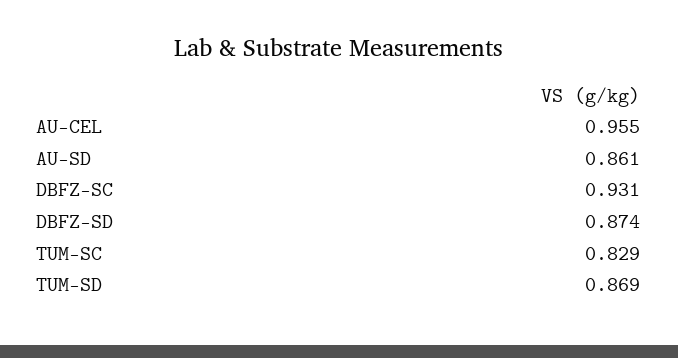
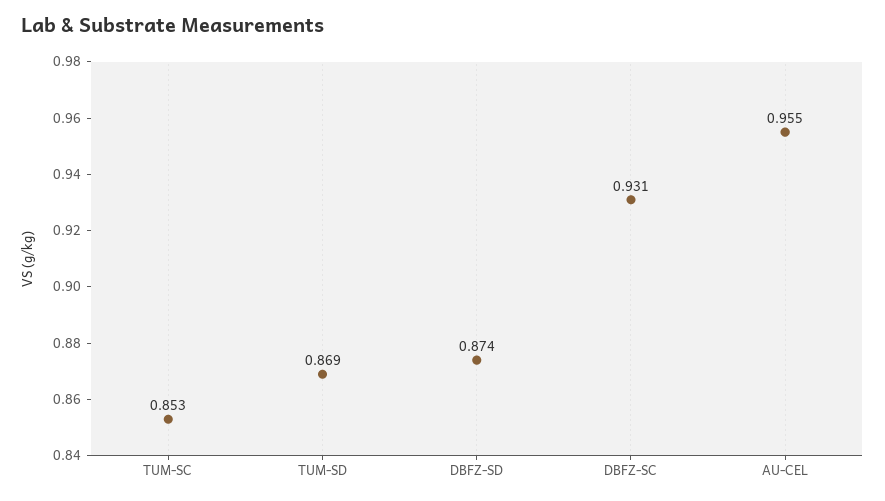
AU-SD: 0.861 -> none
TUM-SC: 0.829 -> 0.853

